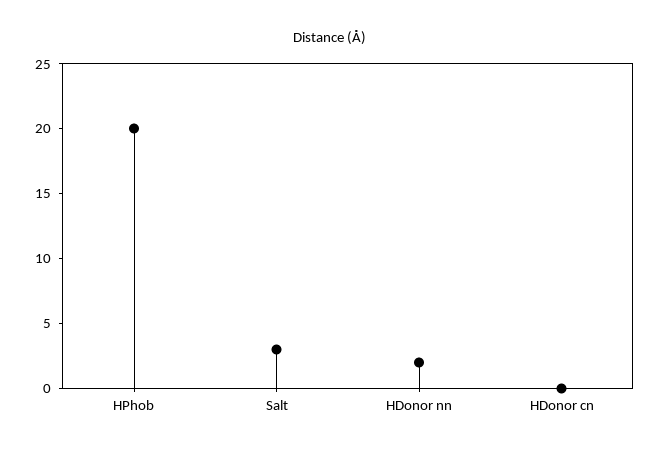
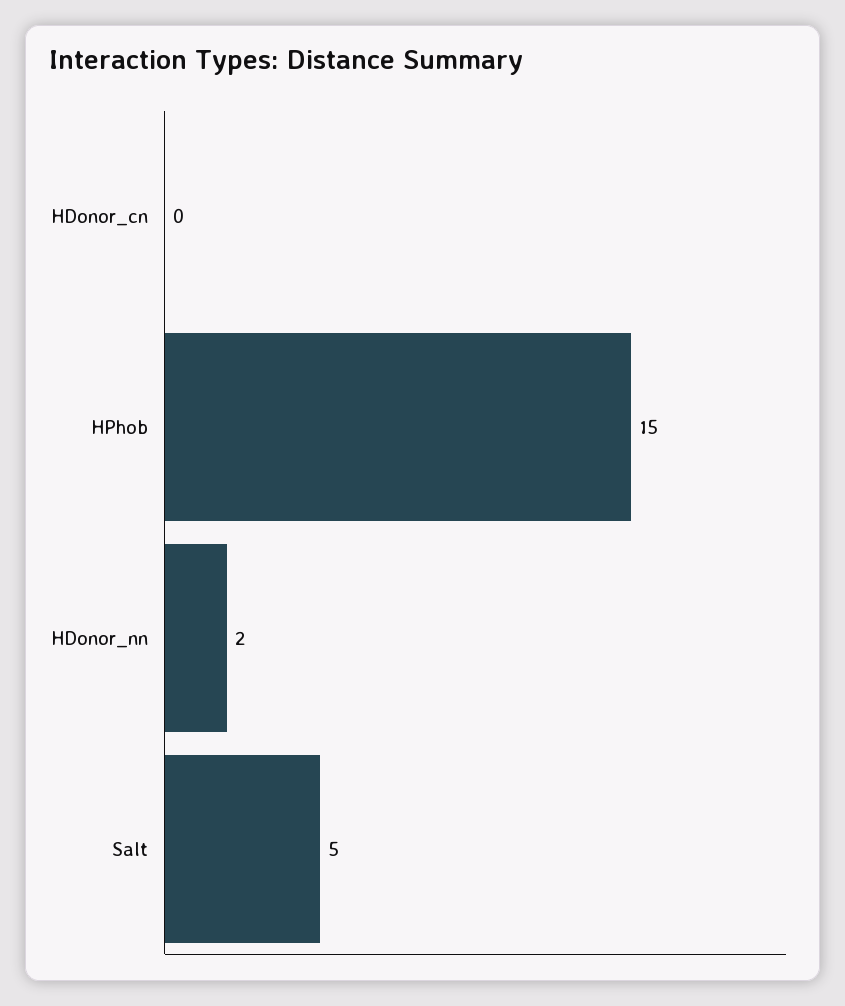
HPhob: 20 -> 15
Salt: 3 -> 5

